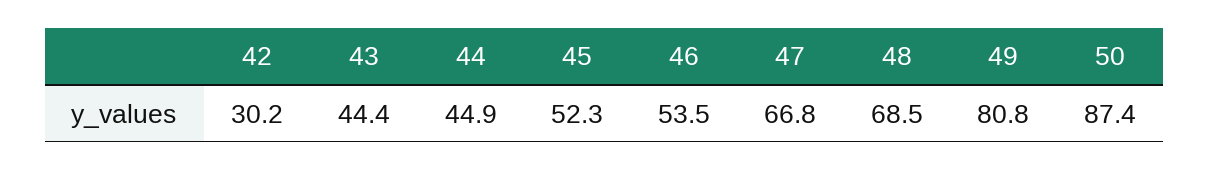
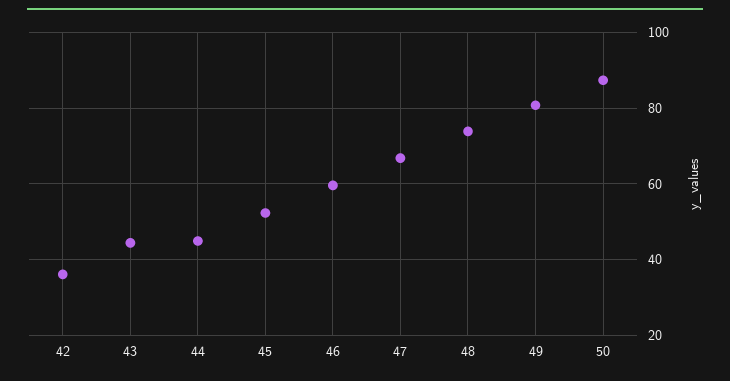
42: 30.2 -> 36
46: 53.5 -> 60
48: 68.5 -> 74

